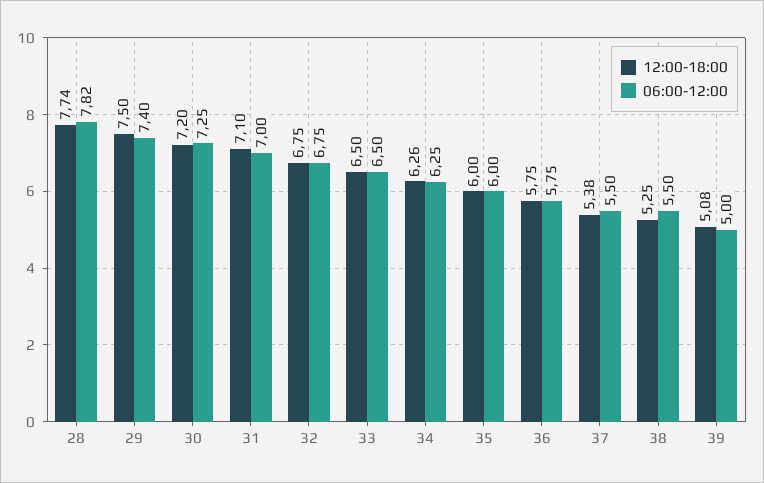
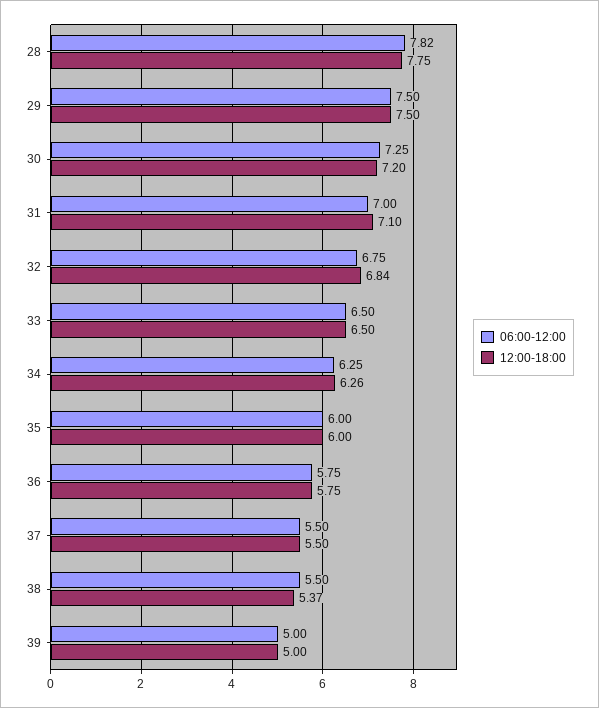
12:00-18:00, 28: 7.74 -> 7.75
06:00-12:00, 29: 7.4 -> 7.5
12:00-18:00, 32: 6.75 -> 6.84
12:00-18:00, 37: 5.38 -> 5.5
12:00-18:00, 38: 5.25 -> 5.37
12:00-18:00, 39: 5.08 -> 5

